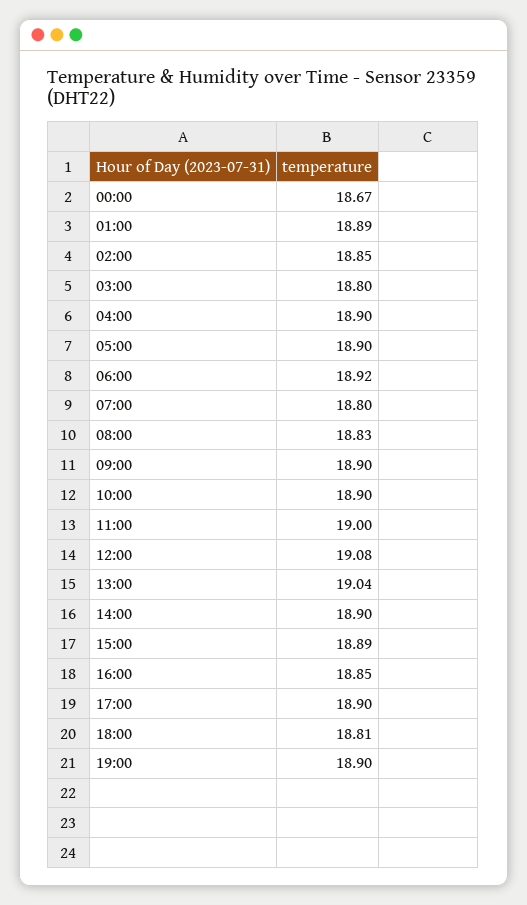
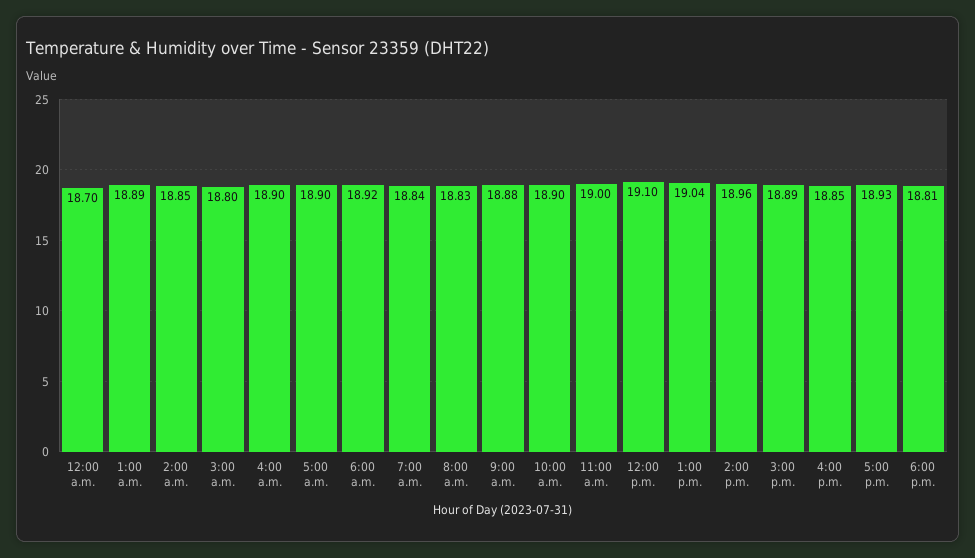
00:00: 18.67 -> 18.7
07:00: 18.8 -> 18.84
09:00: 18.9 -> 18.88
12:00: 19.08 -> 19.1
14:00: 18.9 -> 18.96
17:00: 18.9 -> 18.93
19:00: 18.9 -> none

